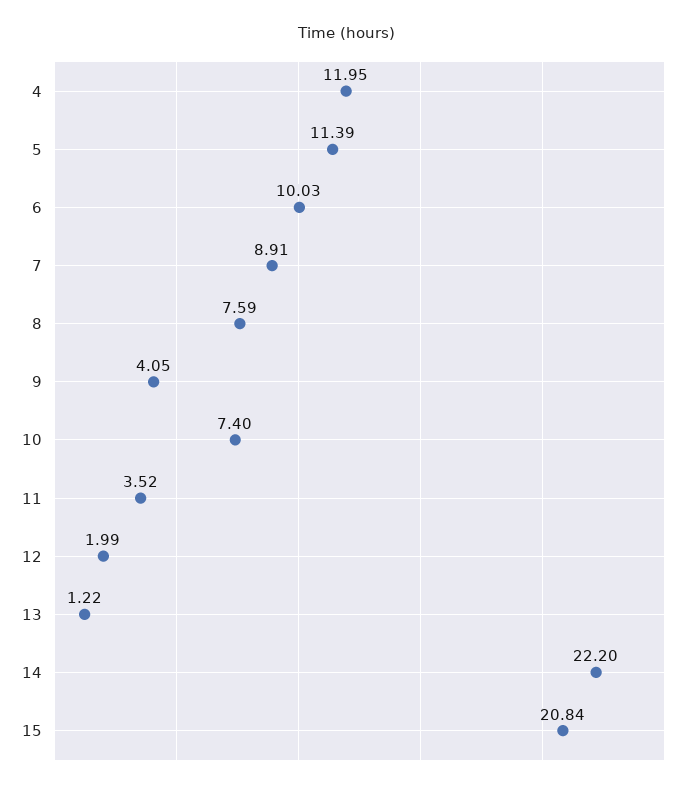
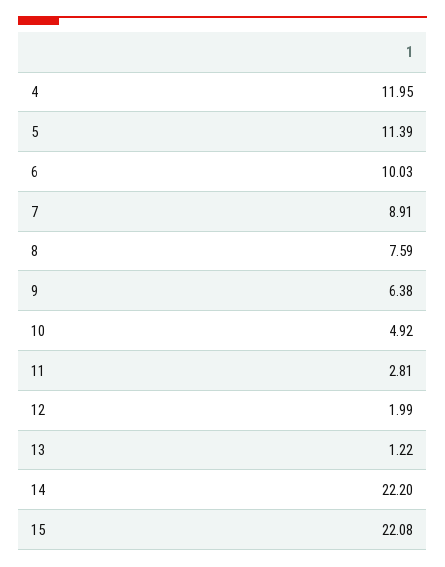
9: 4.05 -> 6.38
10: 7.4 -> 4.92
11: 3.52 -> 2.81
15: 20.84 -> 22.08

